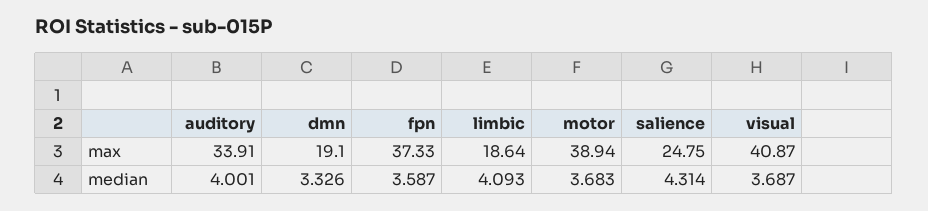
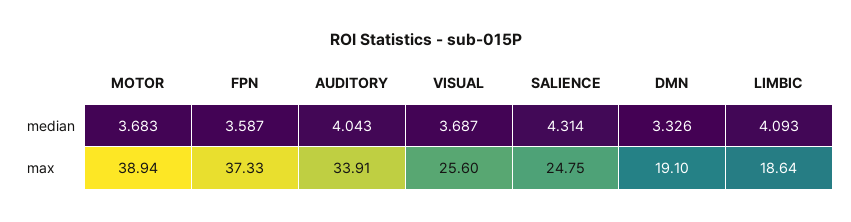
visual, max: 40.87 -> 25.6
auditory, median: 4.001 -> 4.043

